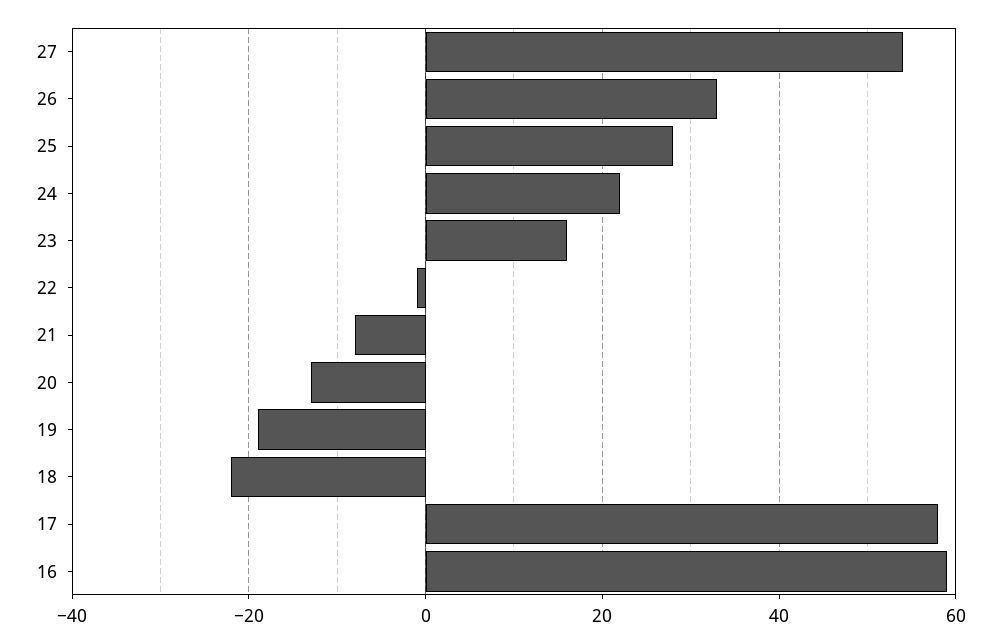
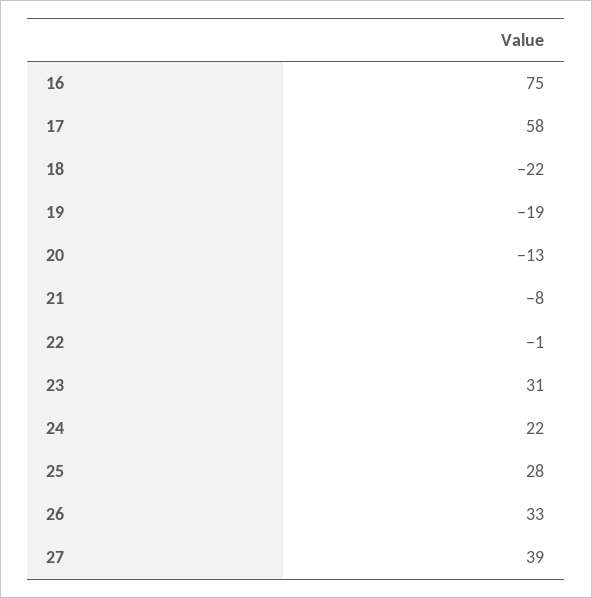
27: 55 -> 39
23: 15 -> 31
16: 60 -> 75

